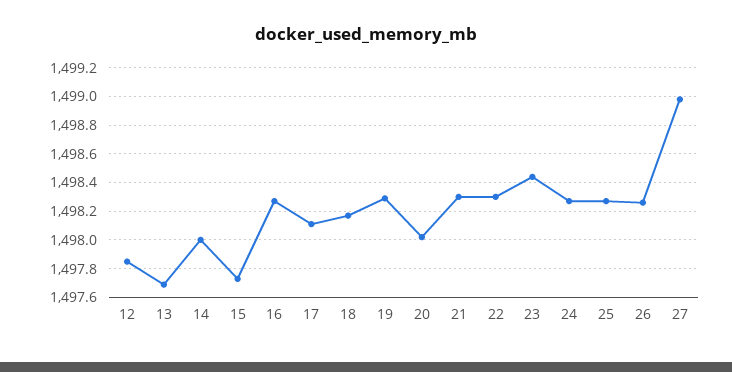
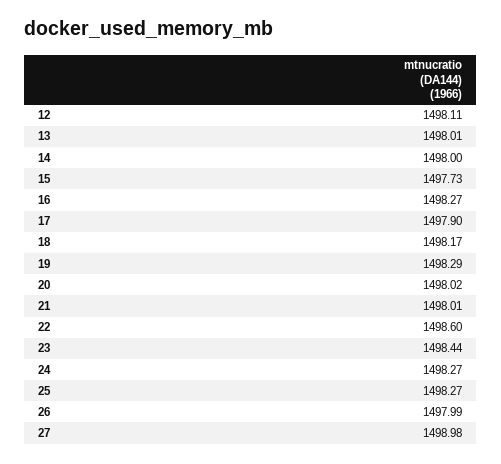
12: 1497.85 -> 1498.11
13: 1497.7 -> 1498.01
17: 1498.1 -> 1497.9
21: 1498.3 -> 1498.01
22: 1498.3 -> 1498.6
26: 1498.25 -> 1497.99

